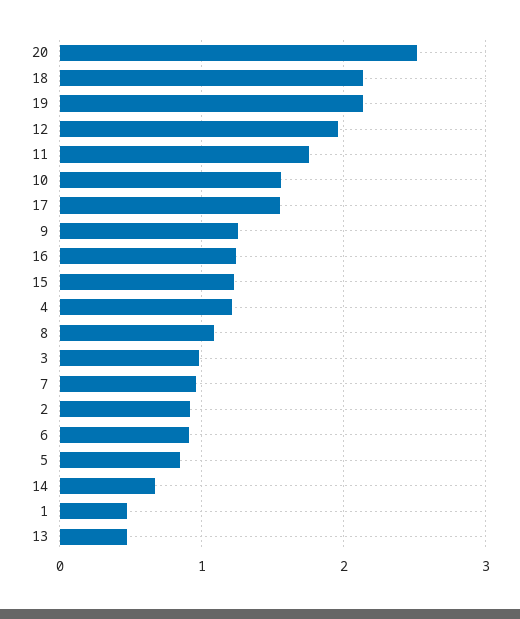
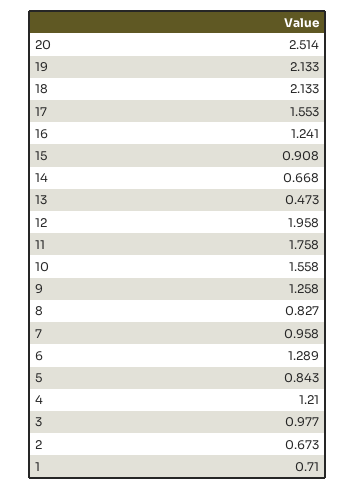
15: 1.2 -> 0.908
8: 1.1 -> 0.827
2: 0.9 -> 0.673
6: 0.9 -> 1.289
1: 0.5 -> 0.71

